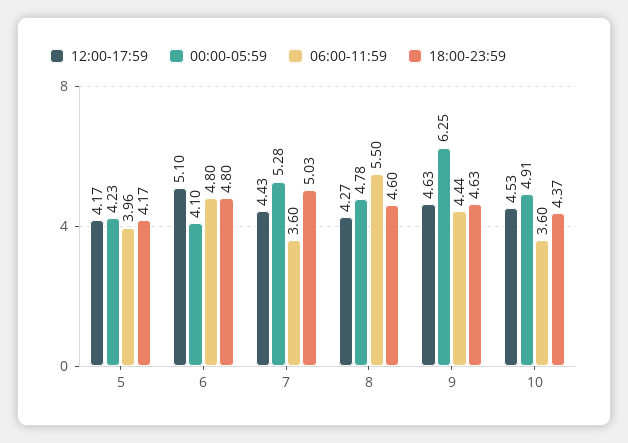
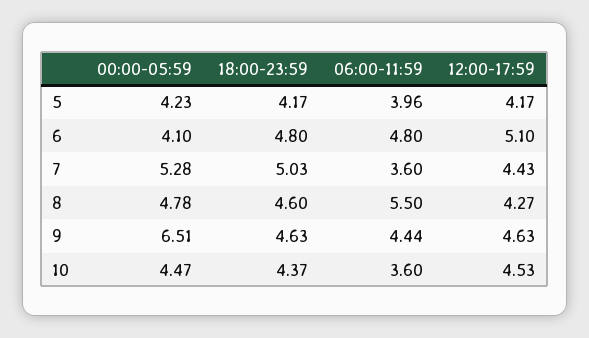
00:00-05:59, 9: 6.25 -> 6.51
00:00-05:59, 10: 4.91 -> 4.47

